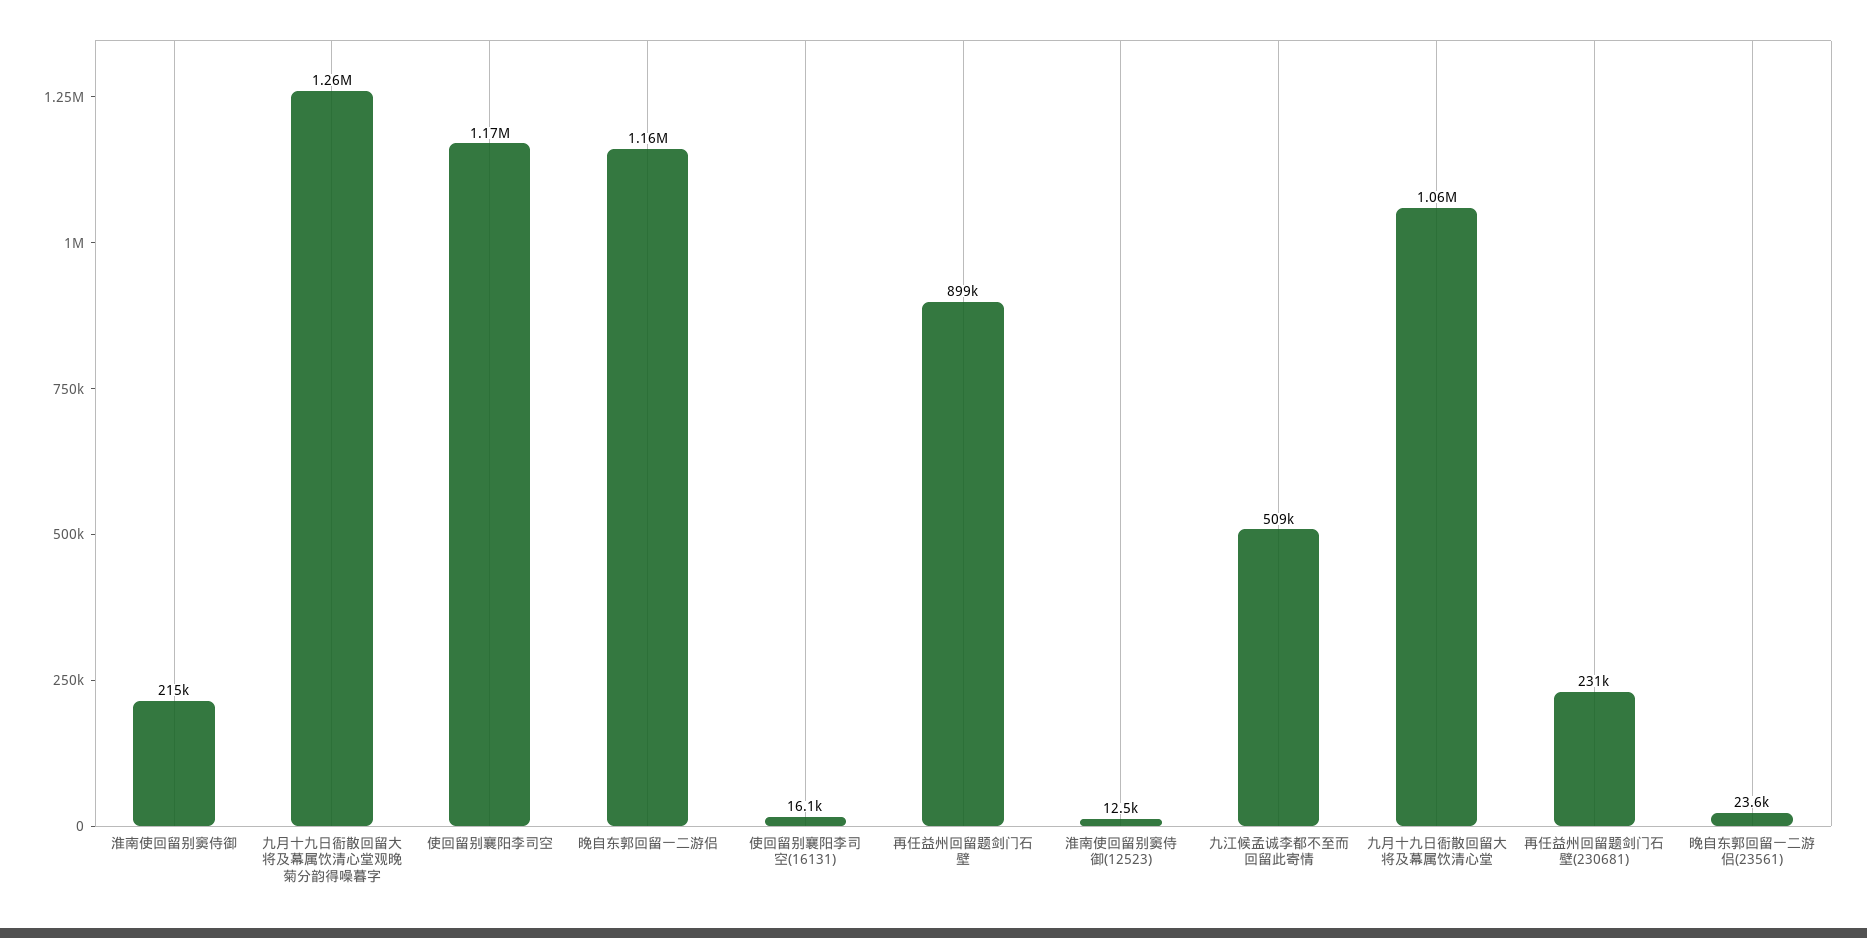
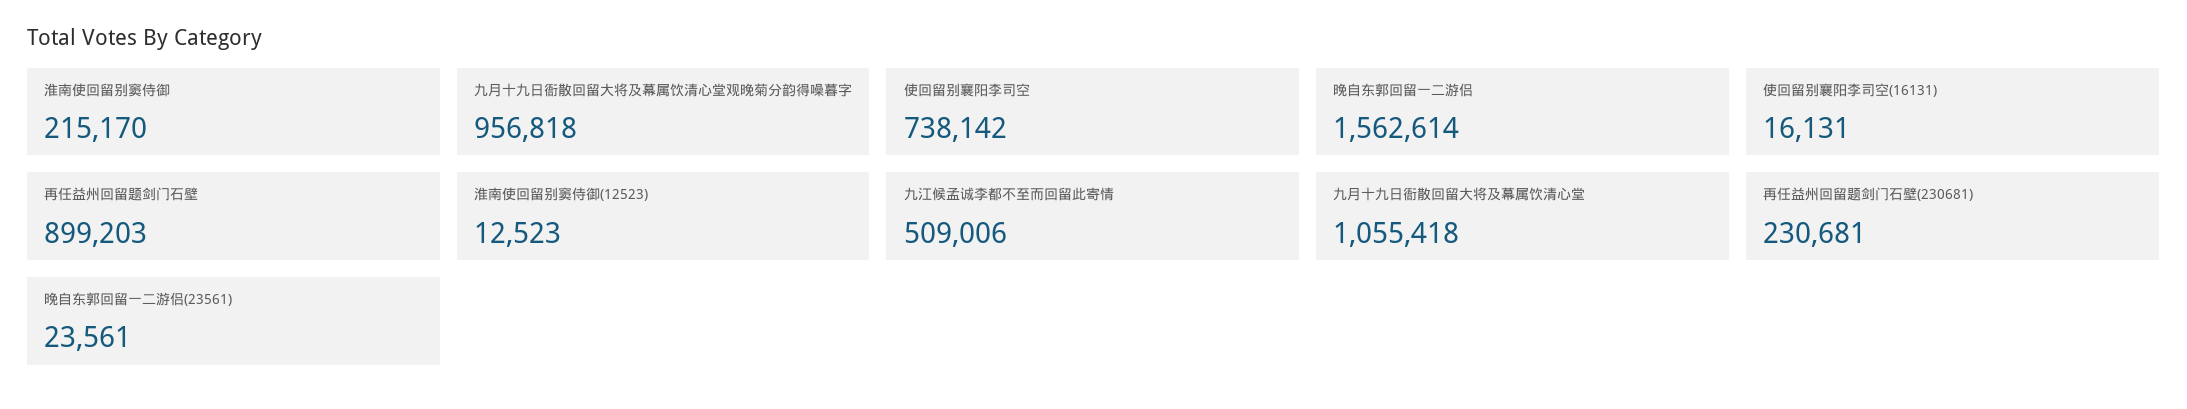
九月十九日衙散回留大将及幕属饮清心堂观晚菊分韵得噪暮字: 1260000 -> 956818
使回留别襄阳李司空: 1170000 -> 738142
晚自东郭回留一二游侣: 1160000 -> 1562614

